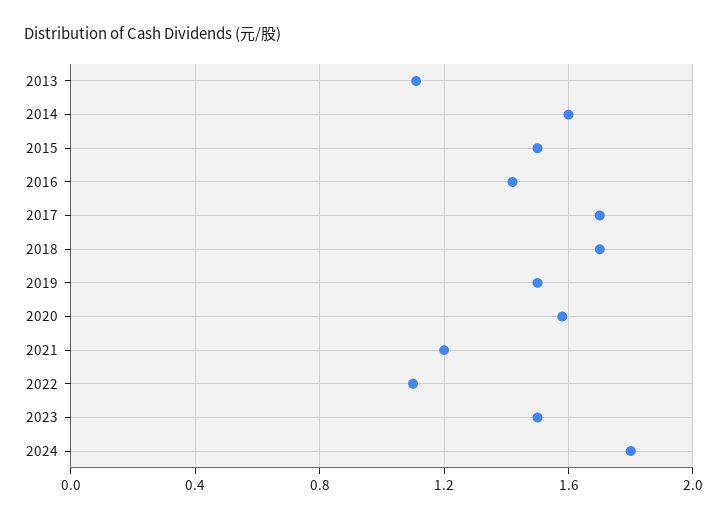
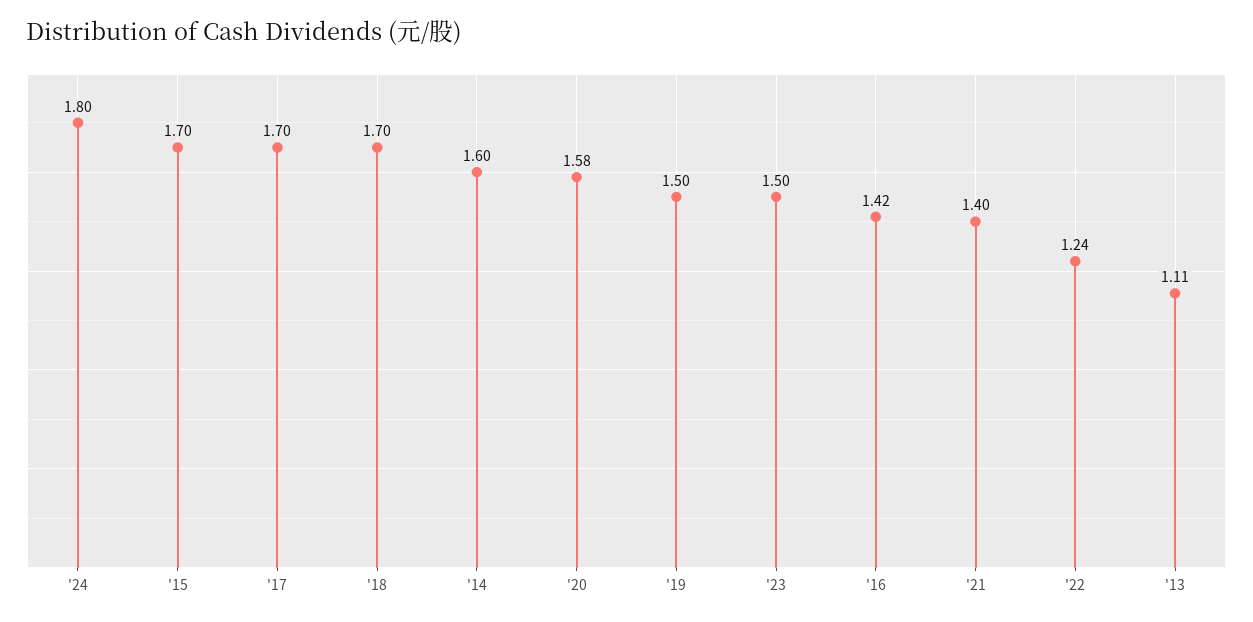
2015: 1.5 -> 1.7
2021: 1.2 -> 1.4
2022: 1.1 -> 1.24

